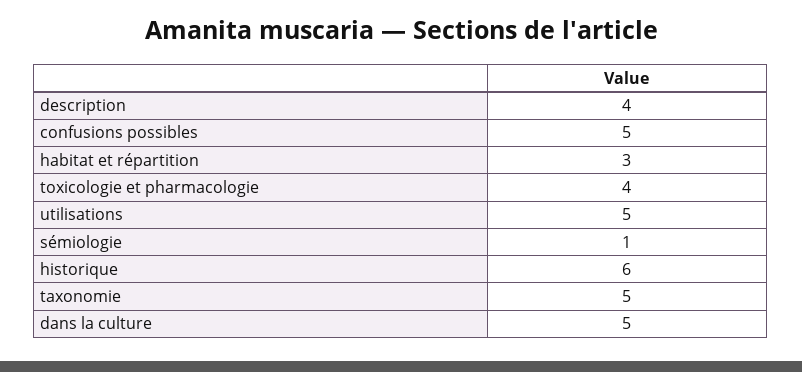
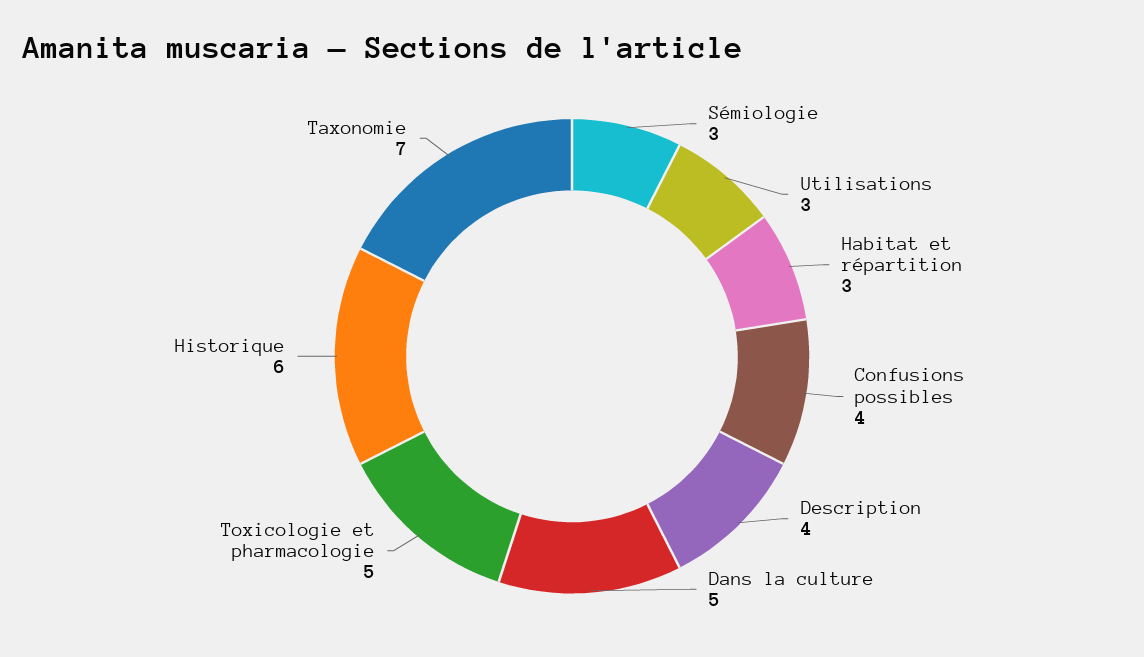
confusions possibles: 5 -> 4
toxicologie et pharmacologie: 4 -> 5
utilisations: 5 -> 3
sémiologie: 1 -> 3
taxonomie: 5 -> 7

